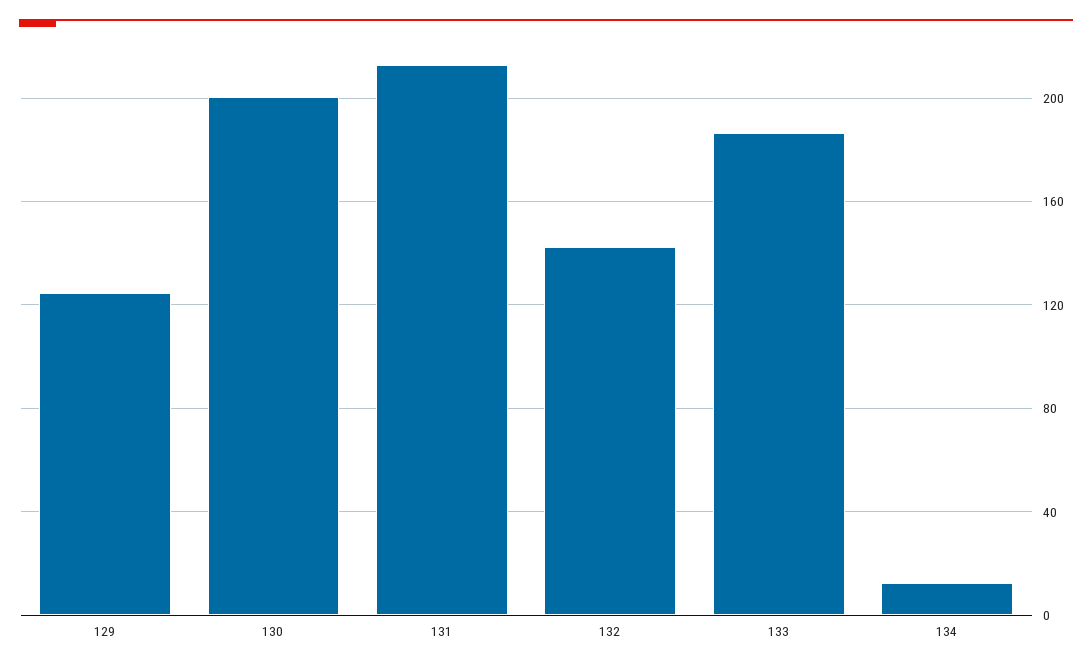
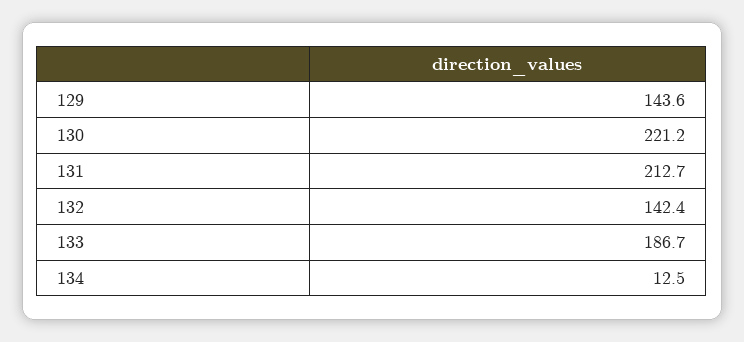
129: 125 -> 143.6
130: 200 -> 221.2

